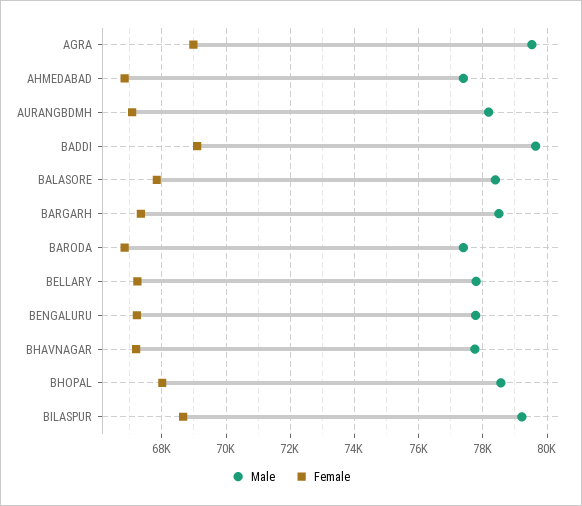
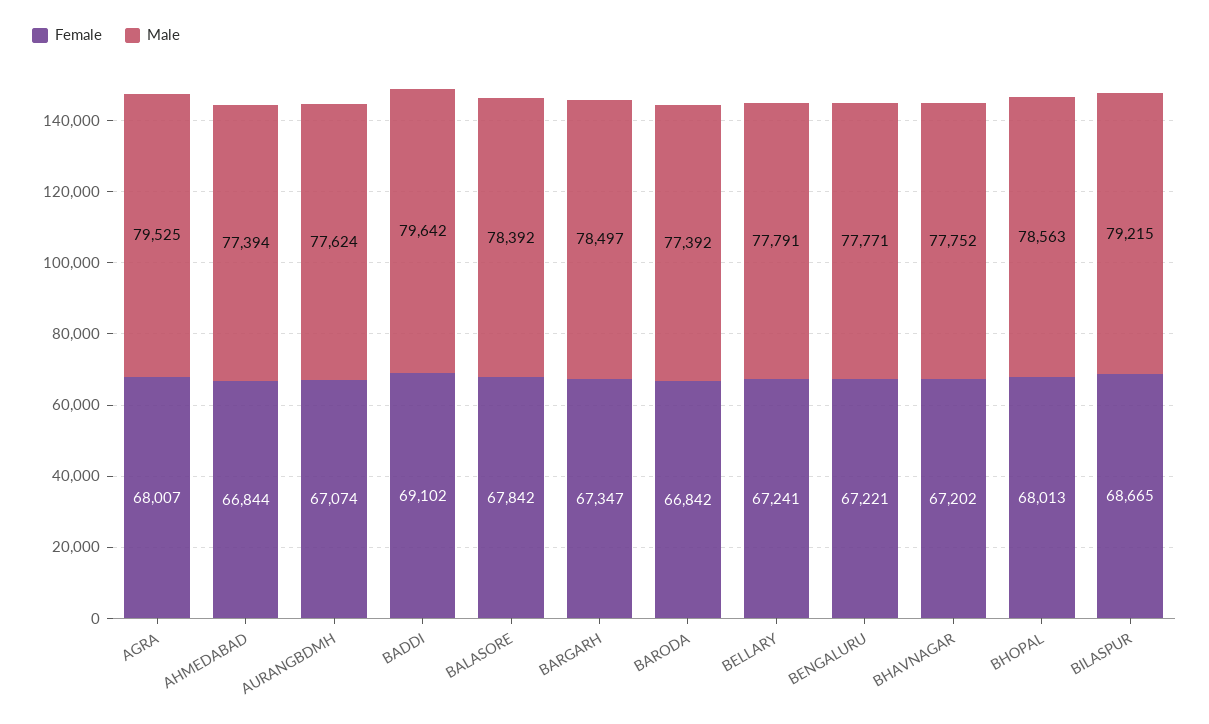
Female, AGRA: 69000 -> 68007
Male, AURANGBDMH: 78200 -> 77624

